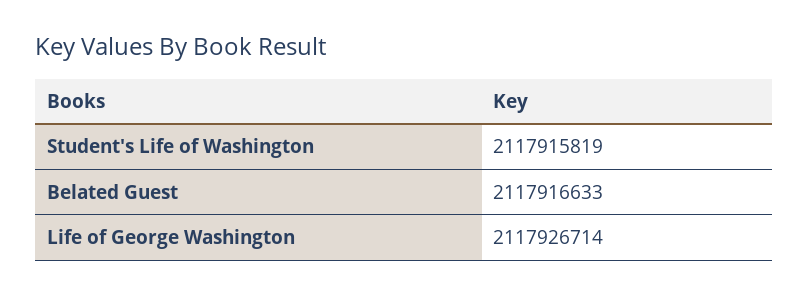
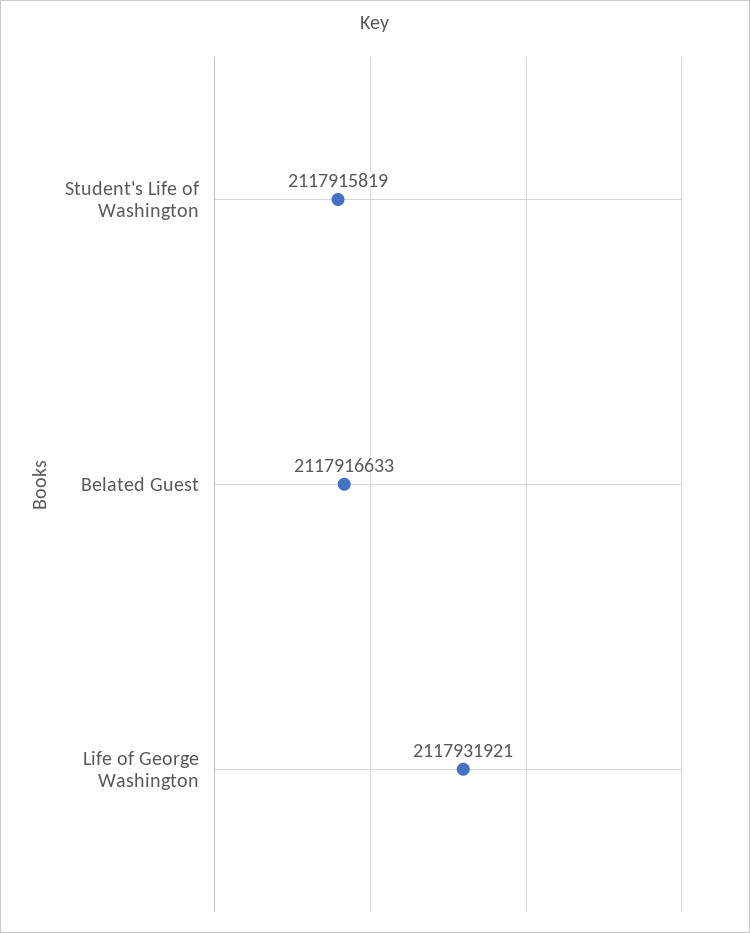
Life of George Washington: 2117926714 -> 2117931921

